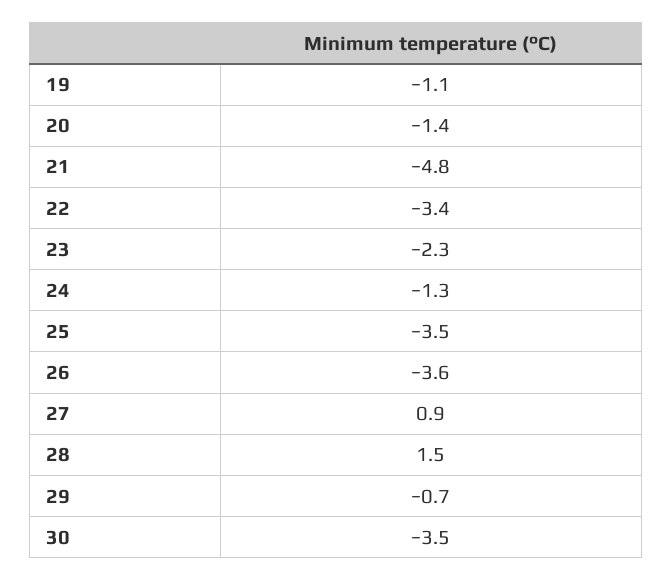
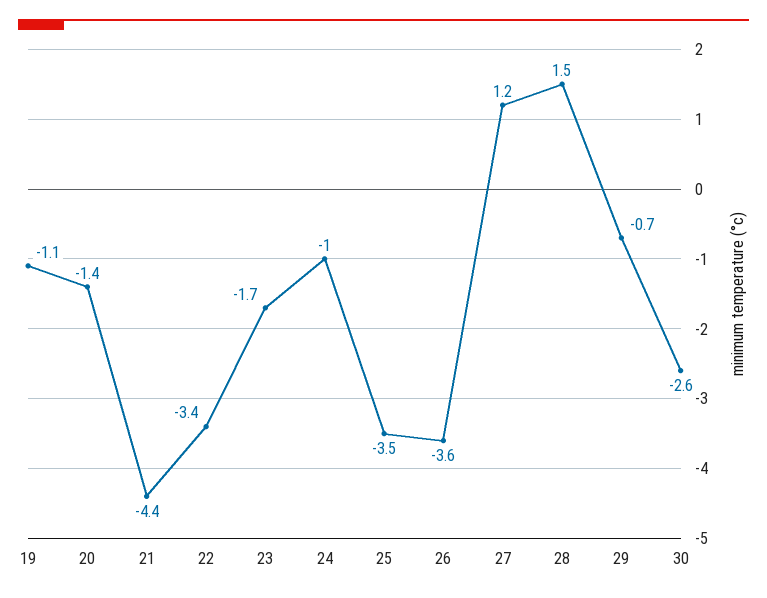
21: -4.8 -> -4.4
23: -2.3 -> -1.7
24: -1.3 -> -1
27: 0.9 -> 1.2
30: -3.5 -> -2.6

